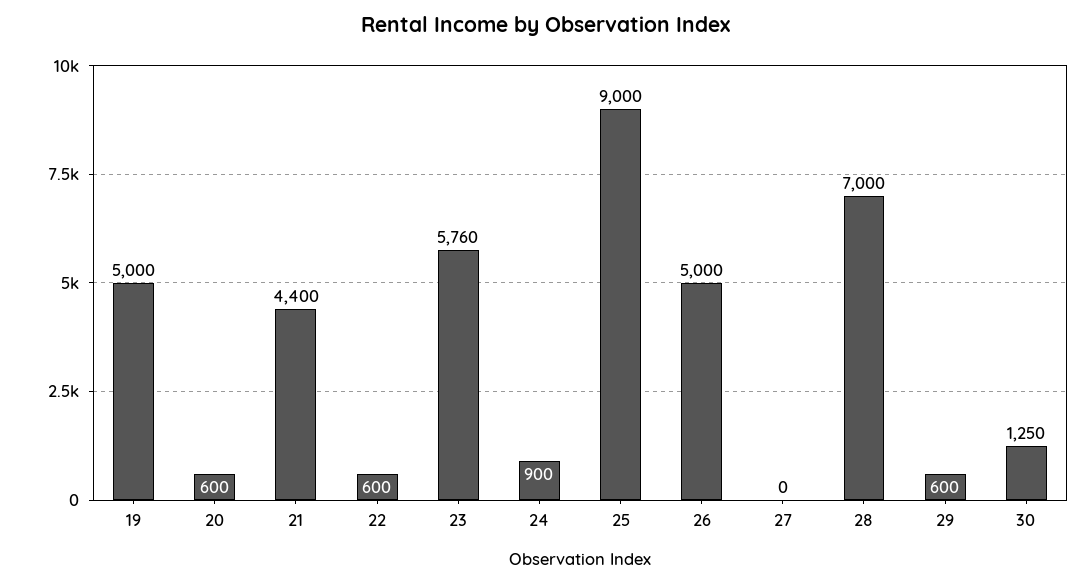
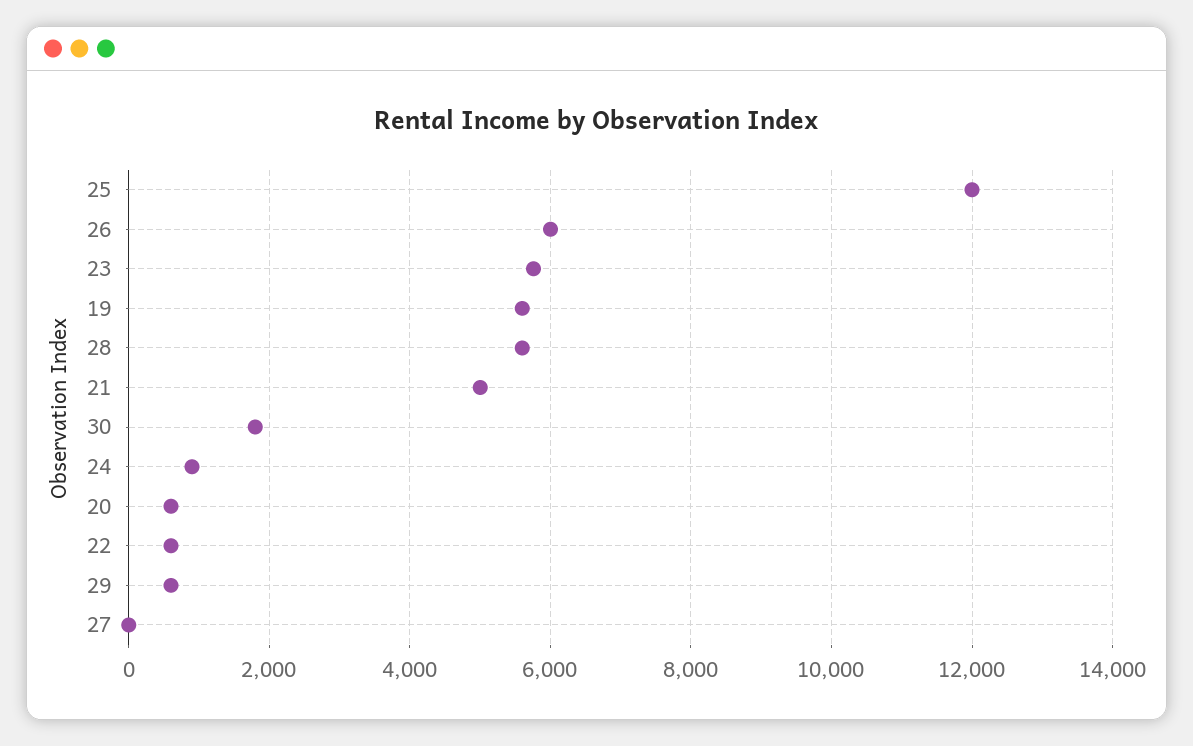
19: 5000 -> 5600
21: 4400 -> 5000
25: 9000 -> 12000
26: 5000 -> 6000
28: 7000 -> 5600
30: 1250 -> 1800

